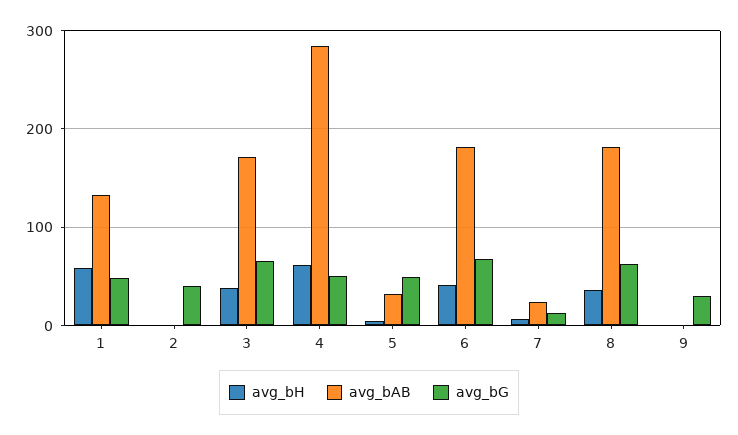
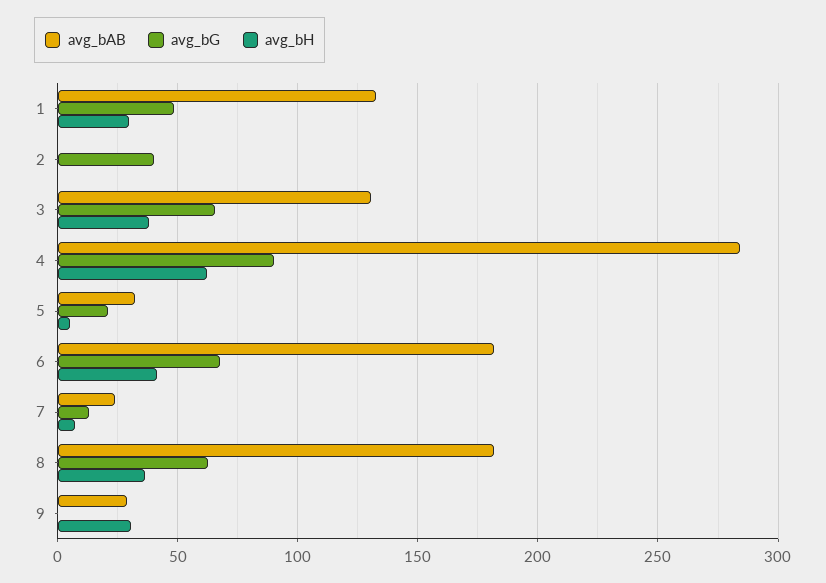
avg_bH, 1: 60 -> 30
avg_bAB, 3: 170 -> 130
avg_bG, 4: 50 -> 90
avg_bG, 5: 50 -> 20
avg_bH, 9: 0 -> 30
avg_bAB, 9: 0 -> 30
avg_bG, 9: 30 -> 0

